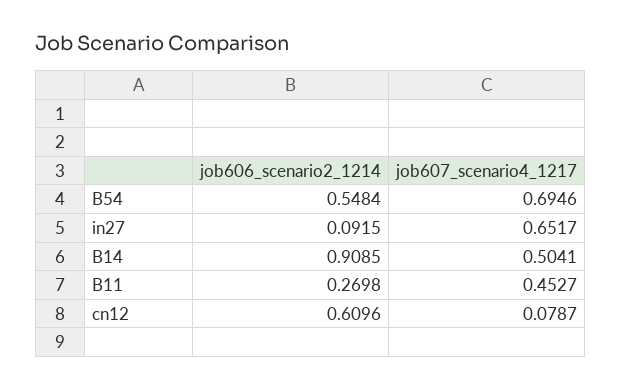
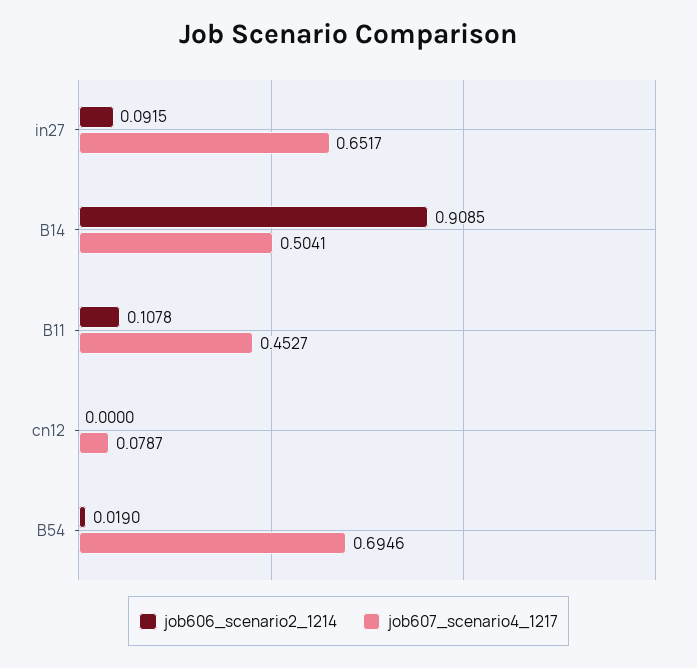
job606_scenario2_1214, B54: 0.5484 -> 0.019
job606_scenario2_1214, B11: 0.2698 -> 0.1078
job606_scenario2_1214, cn12: 0.6096 -> 0

